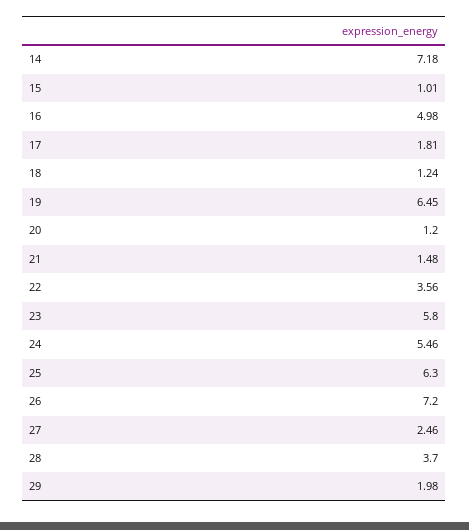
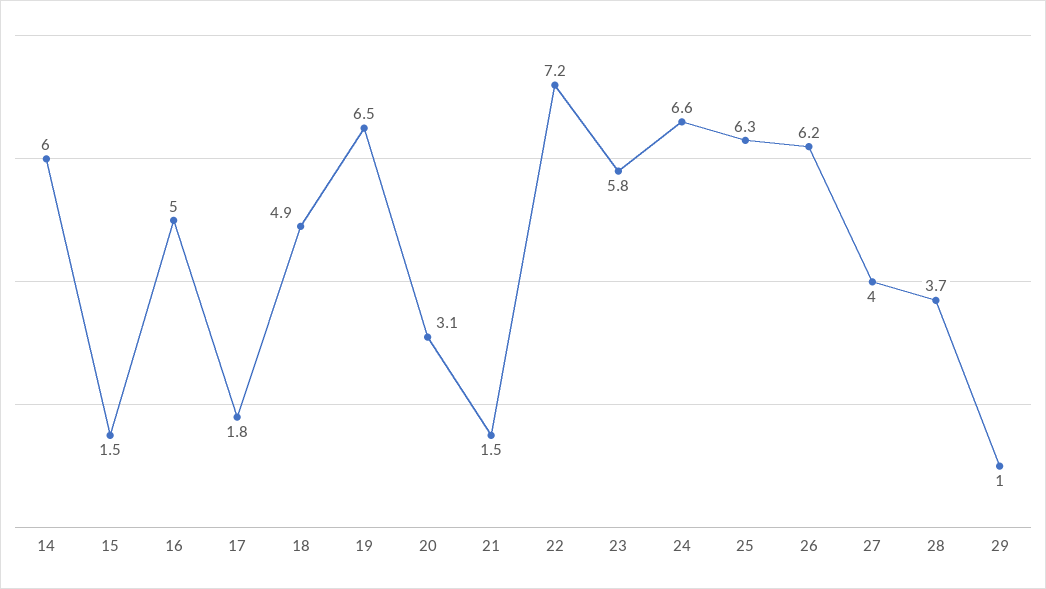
14: 7.18 -> 6
15: 1.01 -> 1.5
18: 1.24 -> 4.9
20: 1.2 -> 3.1
22: 3.56 -> 7.2
24: 5.46 -> 6.6
26: 7.2 -> 6.2
27: 2.46 -> 4
29: 1.98 -> 1

